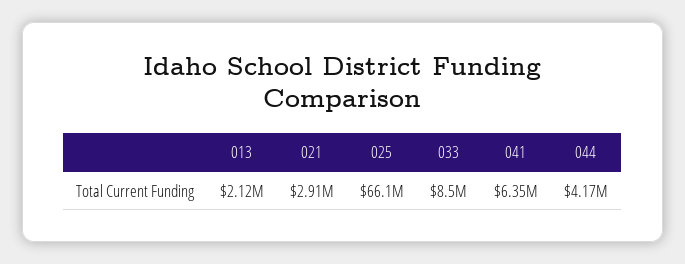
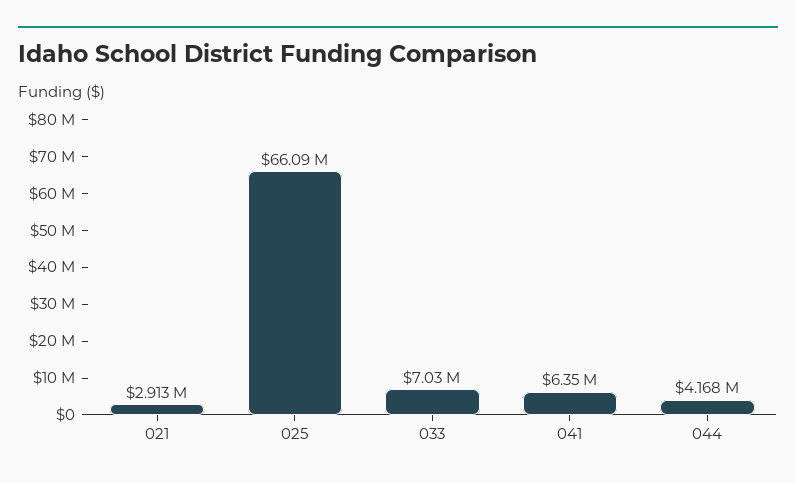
013: 2120000 -> none
033: 8500000 -> 7030000

